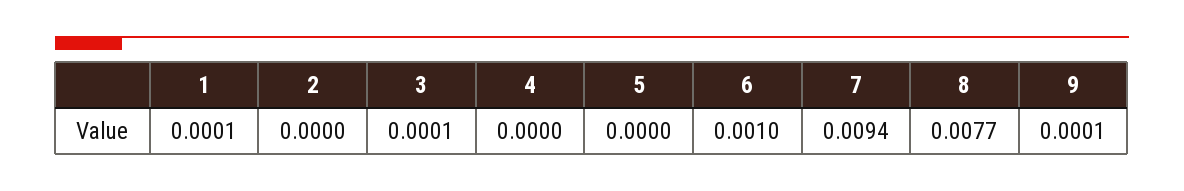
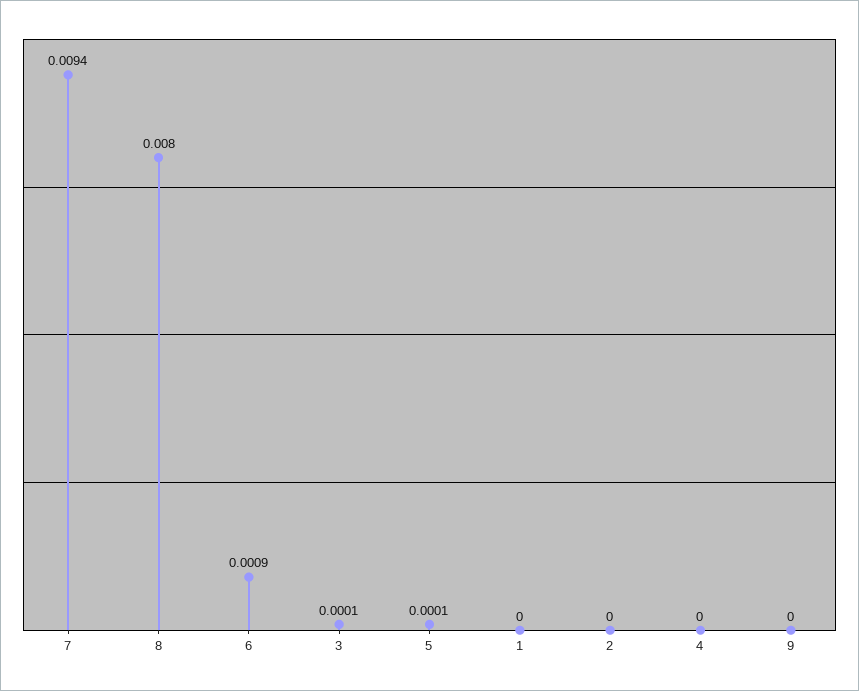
1: 0.0001 -> 0
5: 0 -> 0.0001
6: 0.001 -> 0.0009
8: 0.0077 -> 0.008
9: 0.0001 -> 0

